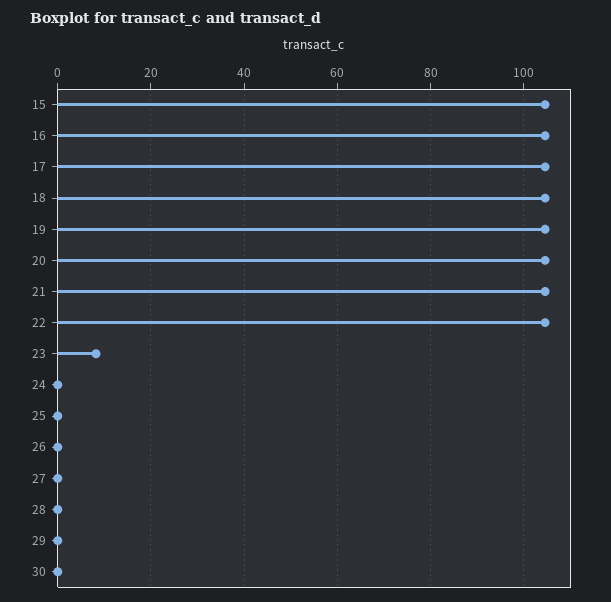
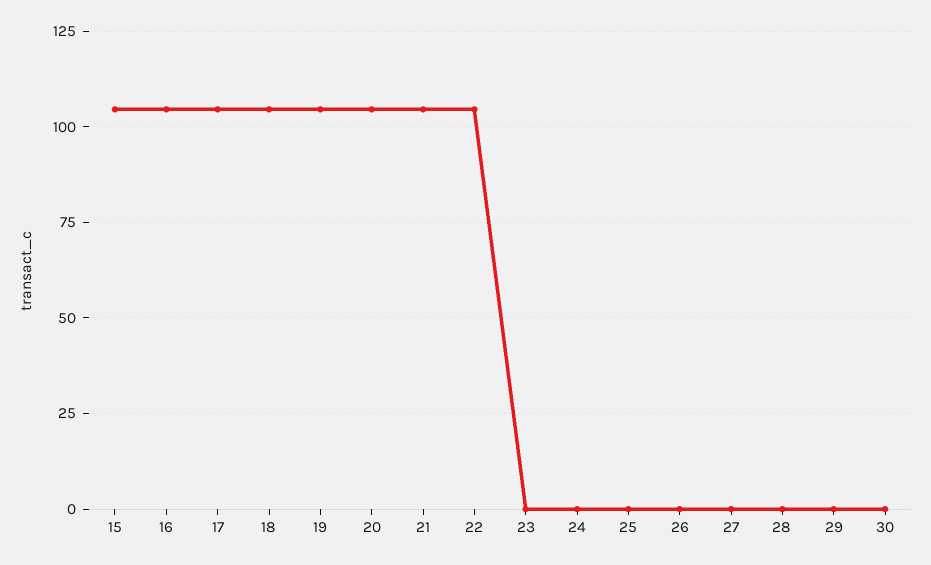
23: 8 -> 0

